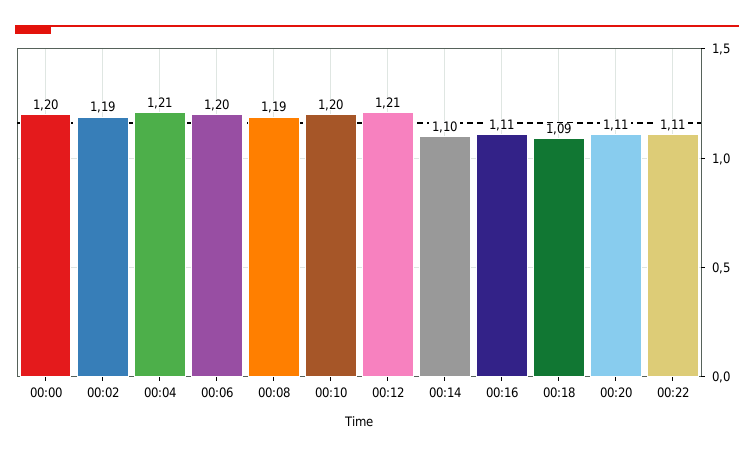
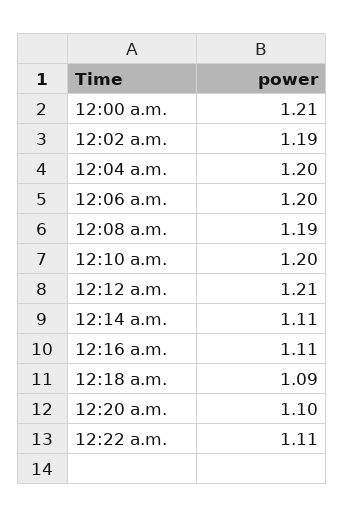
00:00: 1.2 -> 1.21
00:04: 1.21 -> 1.2
00:14: 1.1 -> 1.11
00:20: 1.11 -> 1.1

